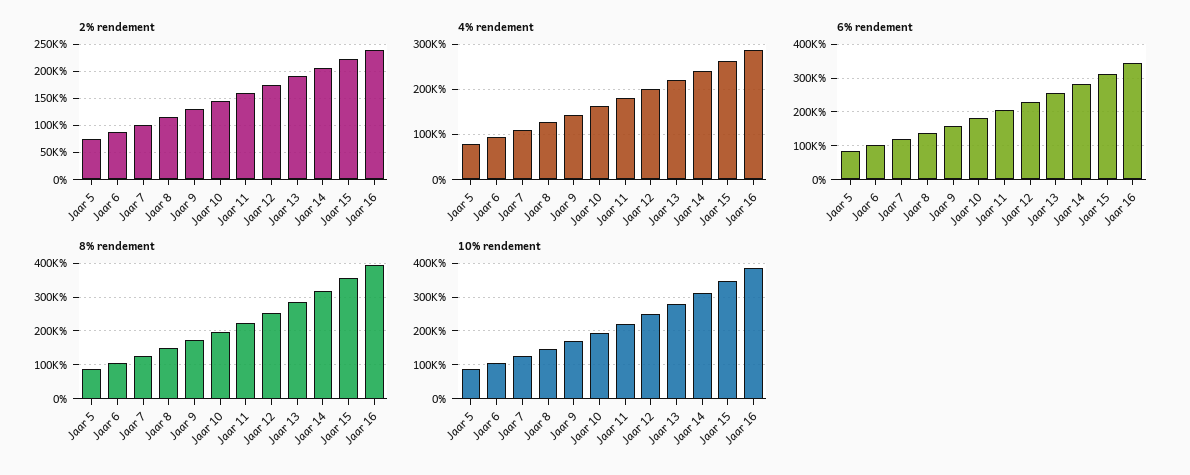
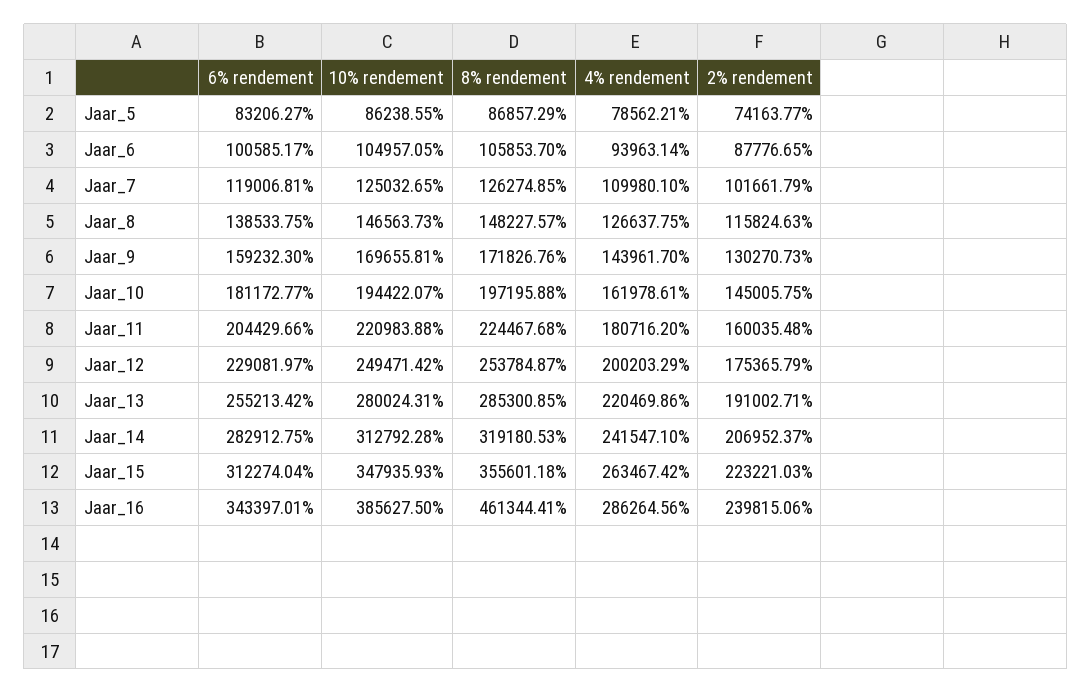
8% rendement, Jaar 16: 400000 -> 461344.41

